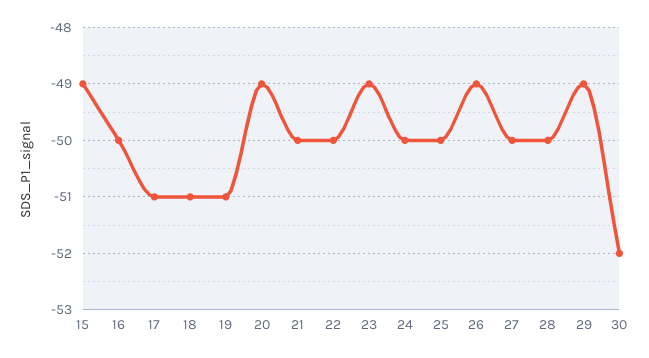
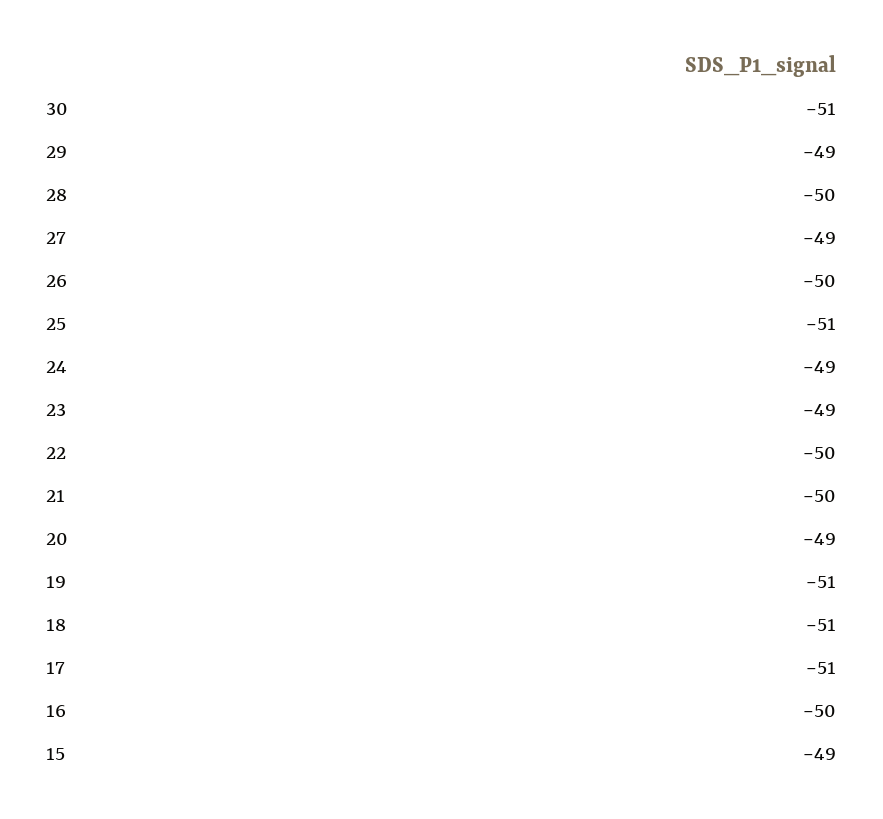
24: -50 -> -49
25: -50 -> -51
26: -49 -> -50
27: -50 -> -49
30: -52 -> -51

